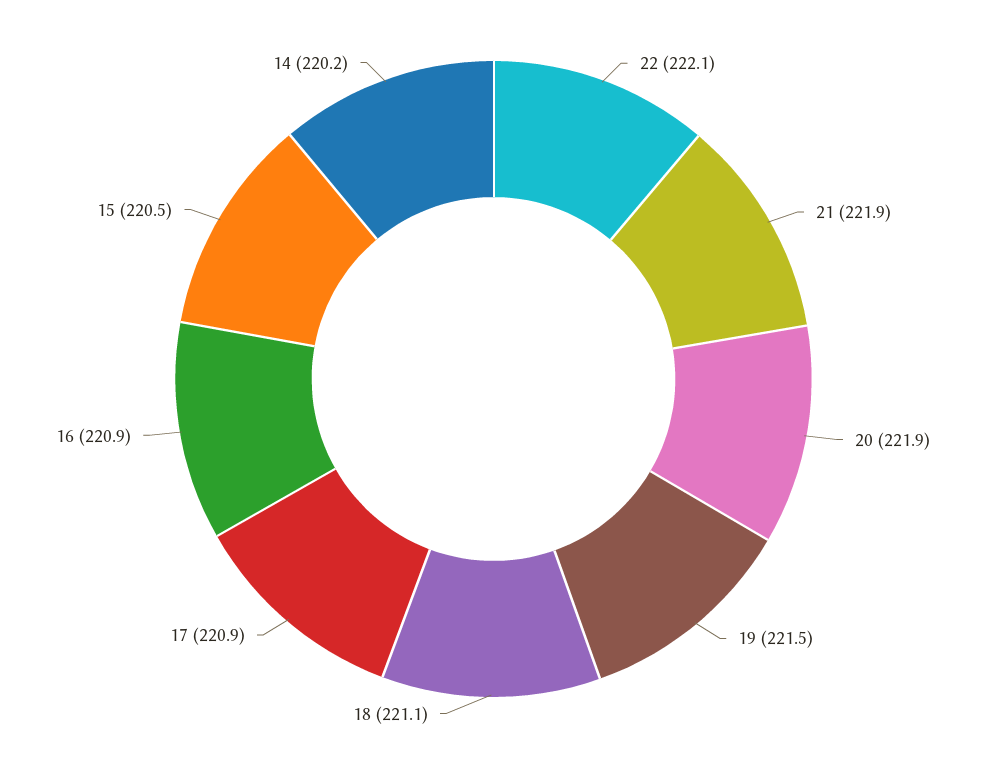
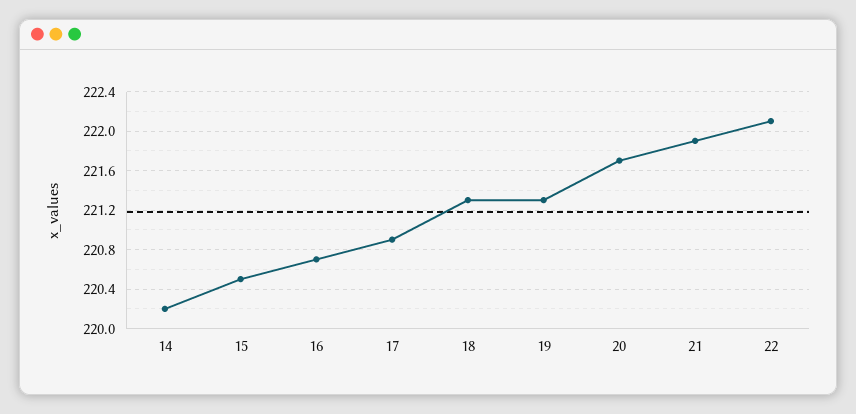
20: 221.9 -> 221.7
19: 221.5 -> 221.3
18: 221.1 -> 221.3
16: 220.9 -> 220.7

